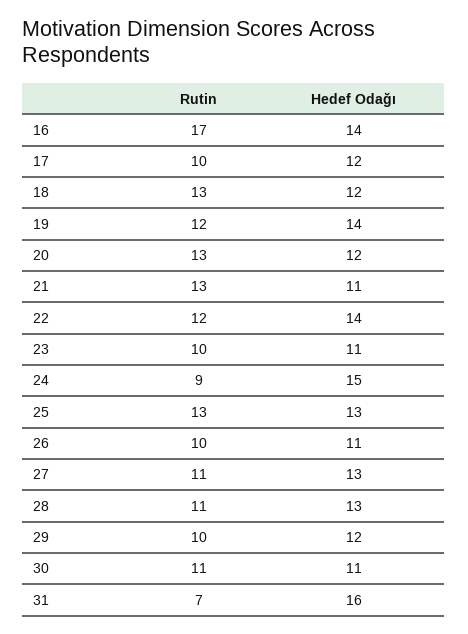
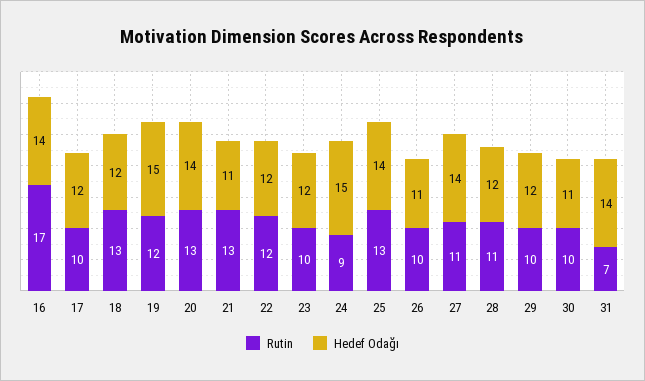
Hedef Odağı, 19: 14 -> 15
Hedef Odağı, 20: 12 -> 14
Hedef Odağı, 22: 14 -> 12
Hedef Odağı, 23: 11 -> 12
Hedef Odağı, 25: 13 -> 14
Hedef Odağı, 27: 13 -> 14
Hedef Odağı, 28: 13 -> 12
Rutin, 30: 11 -> 10
Hedef Odağı, 31: 16 -> 14

